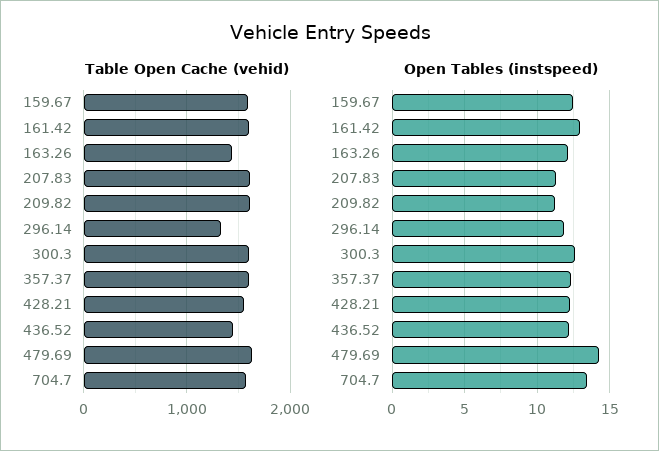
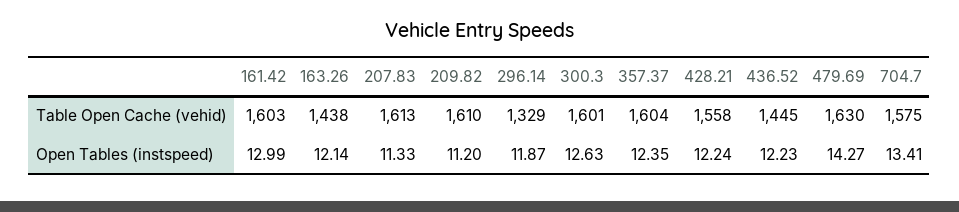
Table Open Cache (vehid), 159.67: 1600 -> none
Open Tables (instspeed), 159.67: 12.5 -> none

